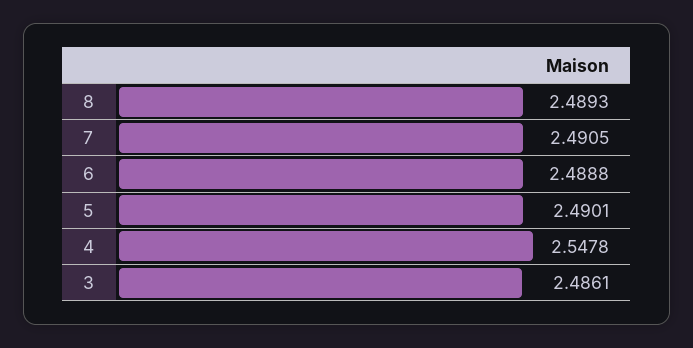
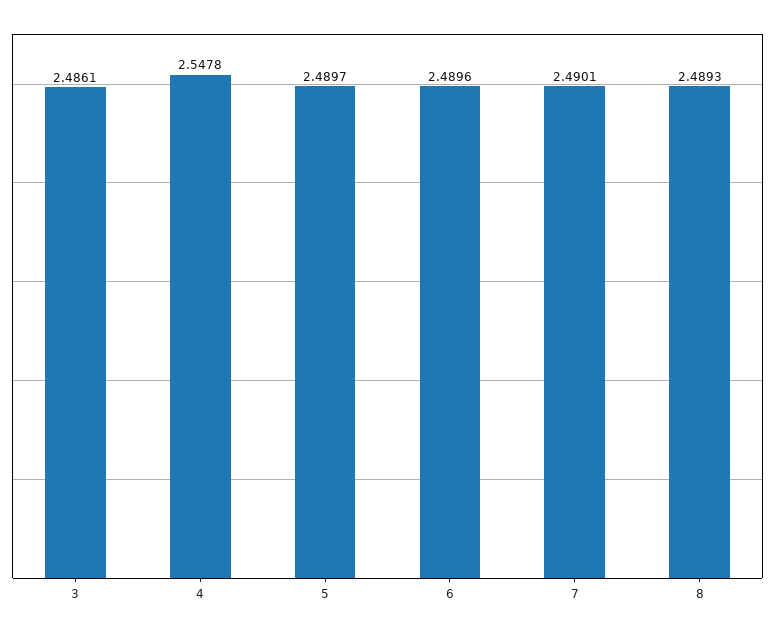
7: 2.4905 -> 2.4901
6: 2.4888 -> 2.4896
5: 2.4901 -> 2.4897

